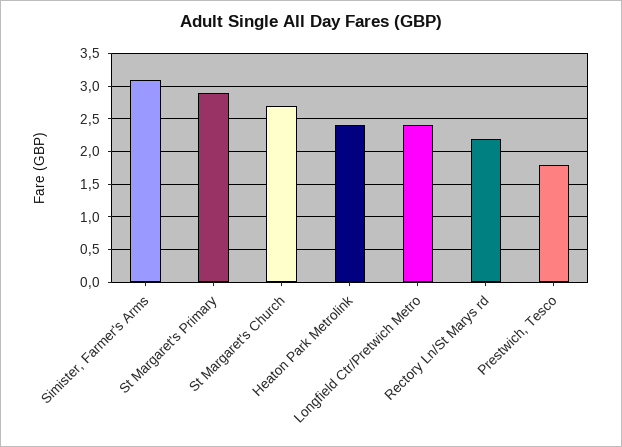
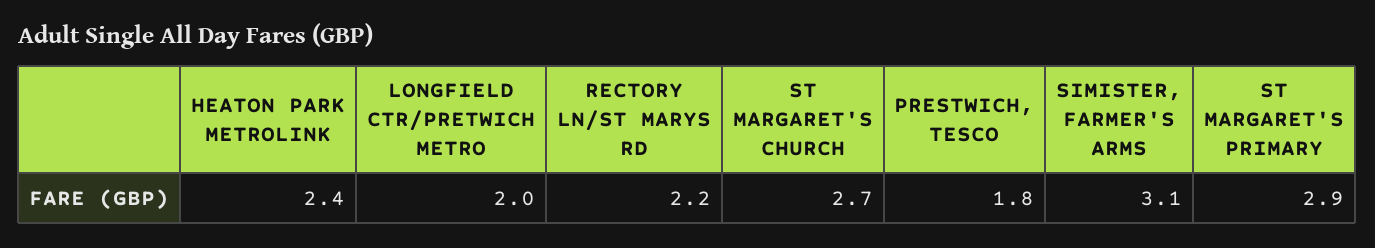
Longfield Ctr/Pretwich Metro: 2.4 -> 2

